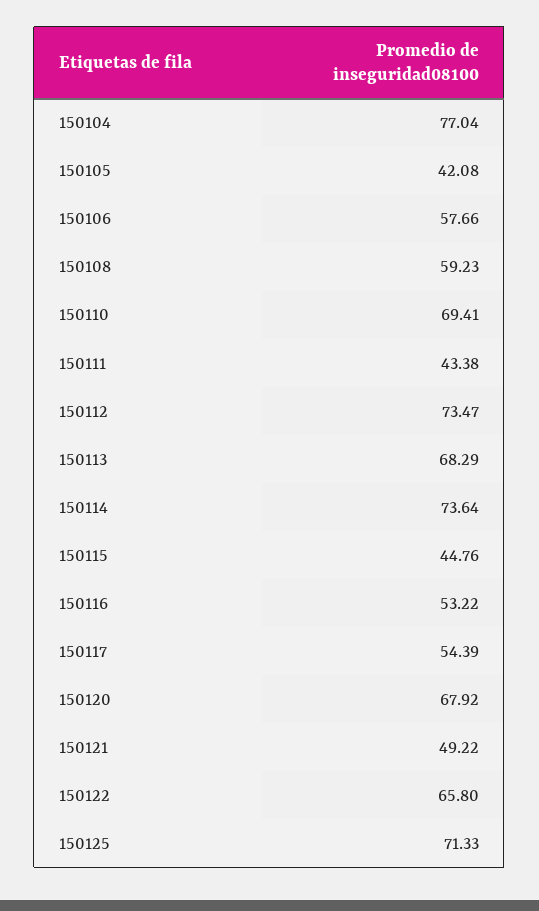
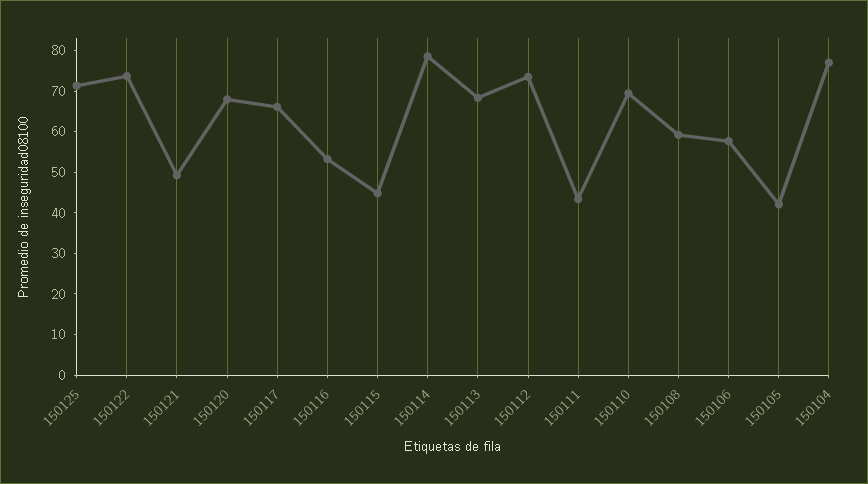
150114: 73.64 -> 78
150117: 54.39 -> 66
150122: 65.8 -> 74

